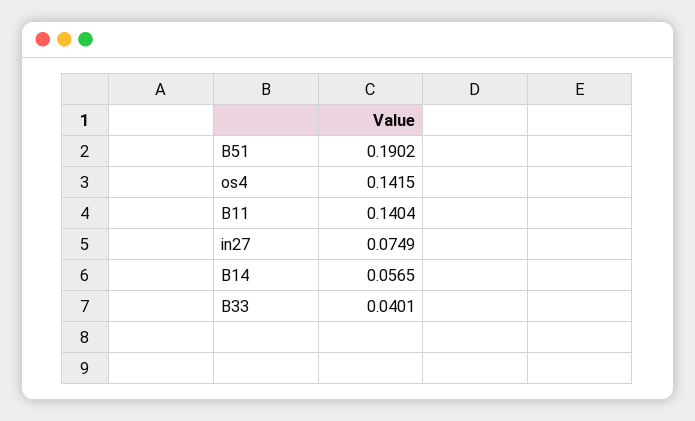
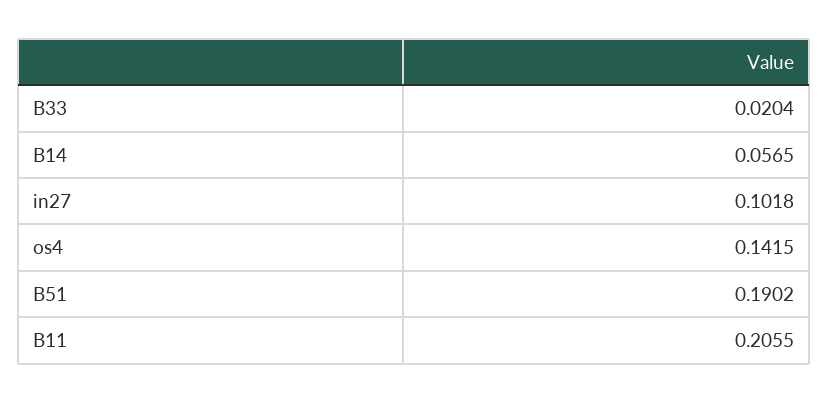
B11: 0.1404 -> 0.2055
in27: 0.0749 -> 0.1018
B33: 0.0401 -> 0.0204

